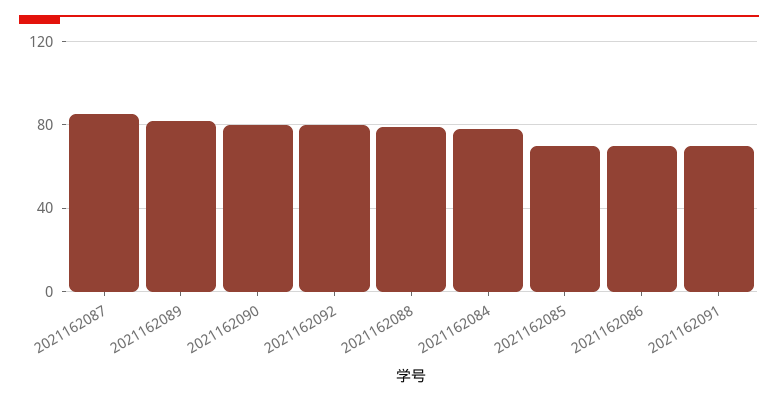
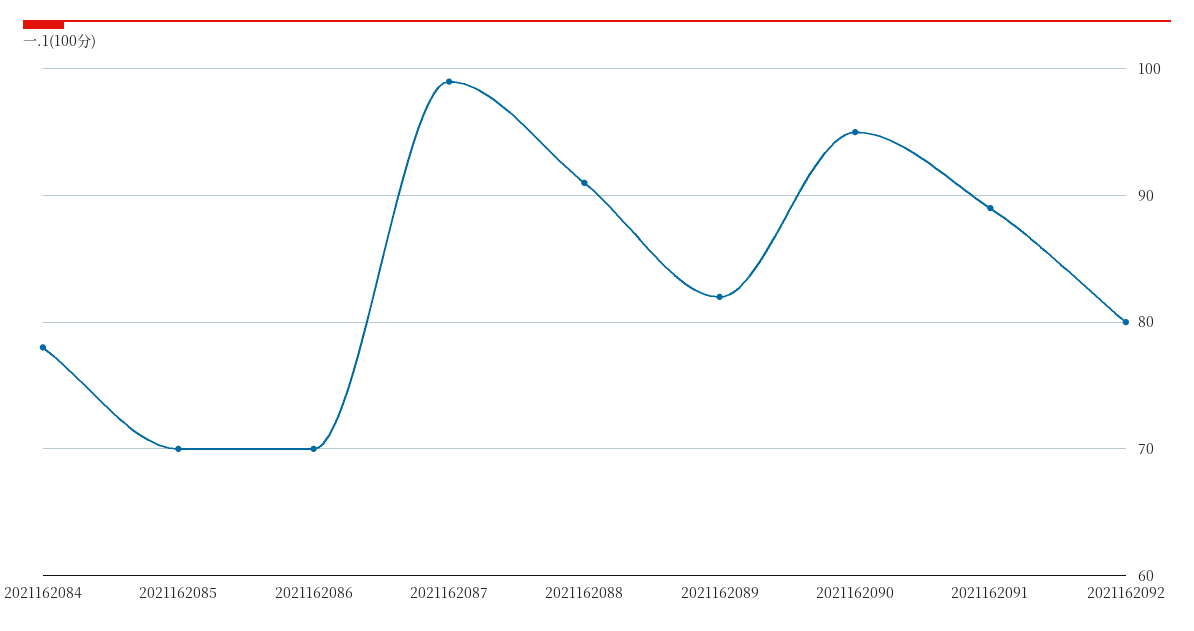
2021162087: 85 -> 99
2021162090: 80 -> 95
2021162088: 80 -> 91
2021162091: 70 -> 89

